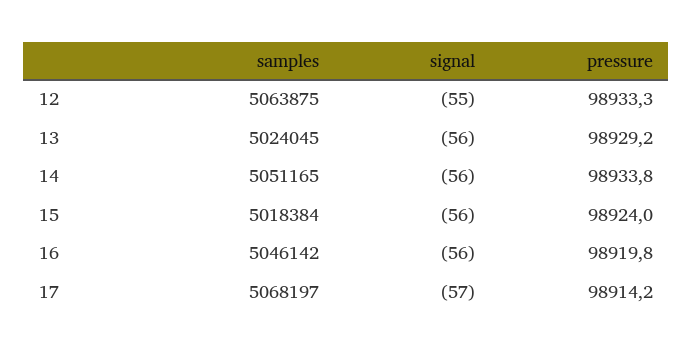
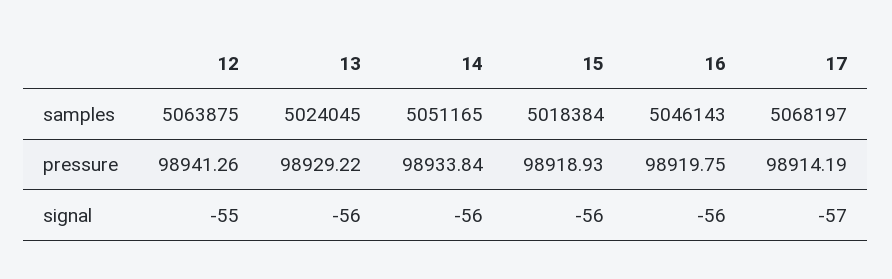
pressure, 12: 98933.3 -> 98941.26
pressure, 15: 98924 -> 98918.93
samples, 16: 5046142 -> 5046143

